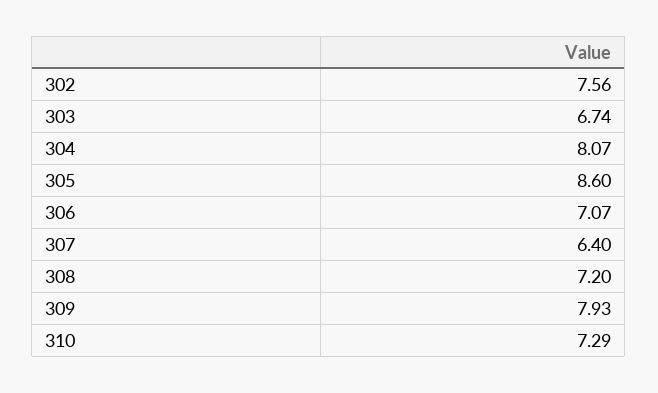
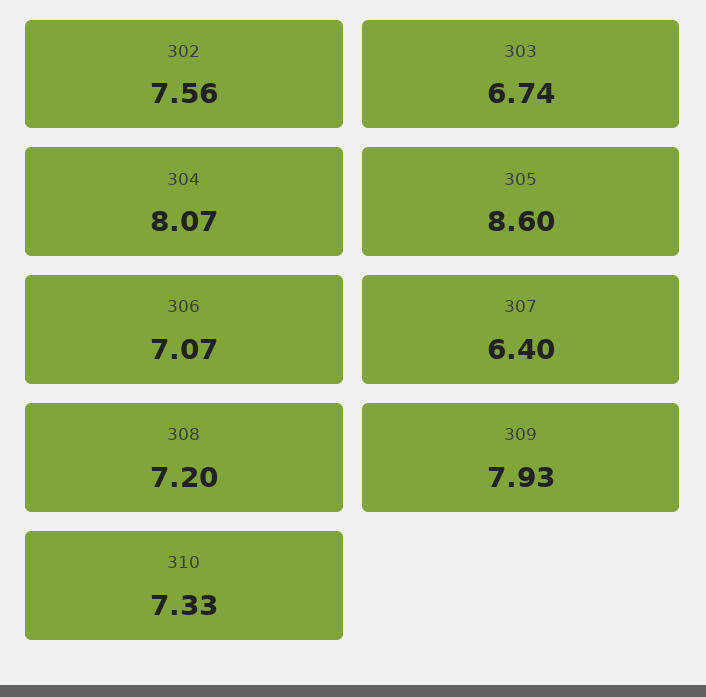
310: 7.29 -> 7.33

